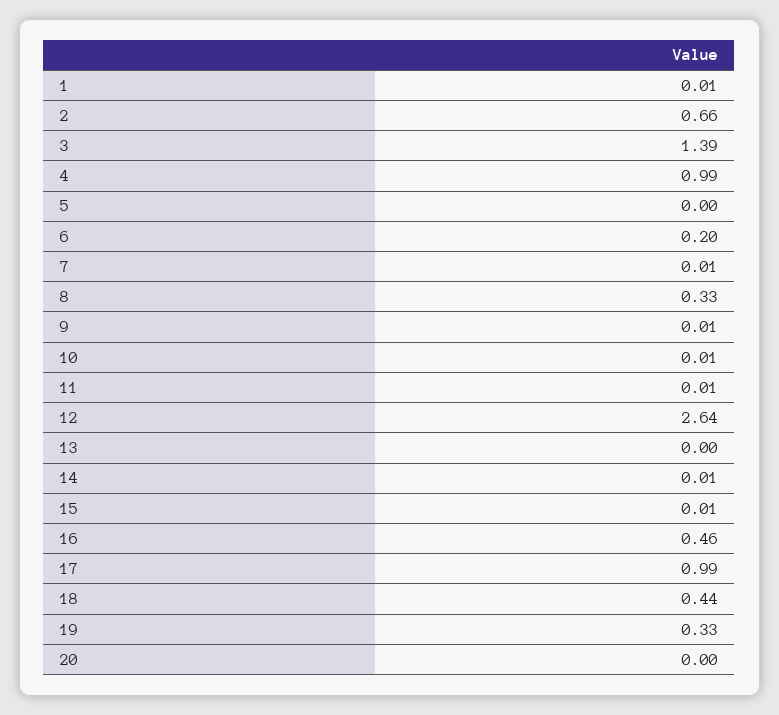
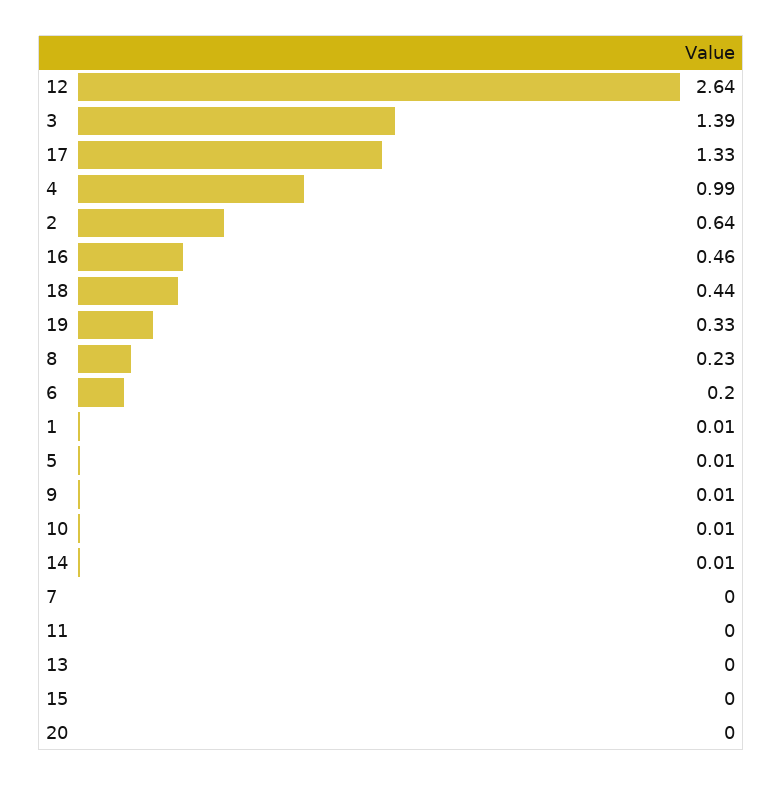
2: 0.66 -> 0.64
5: 0 -> 0.01
7: 0.01 -> 0
8: 0.33 -> 0.23
11: 0.01 -> 0
15: 0.01 -> 0
17: 0.99 -> 1.33

